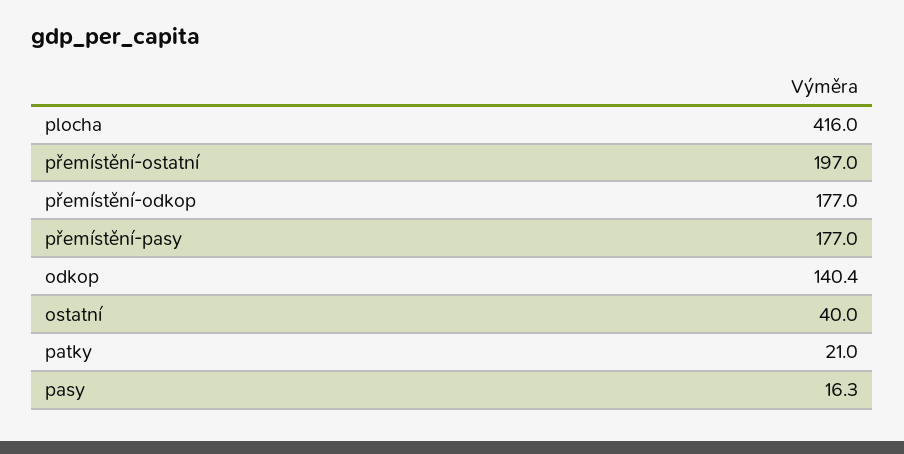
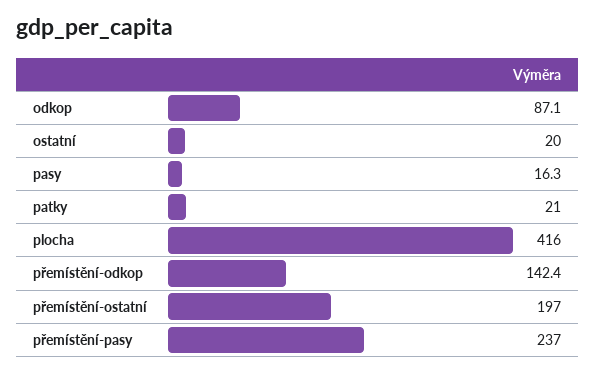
přemístění-odkop: 177 -> 142.4
přemístění-pasy: 177 -> 237
odkop: 140.4 -> 87.1
ostatní: 40 -> 20

